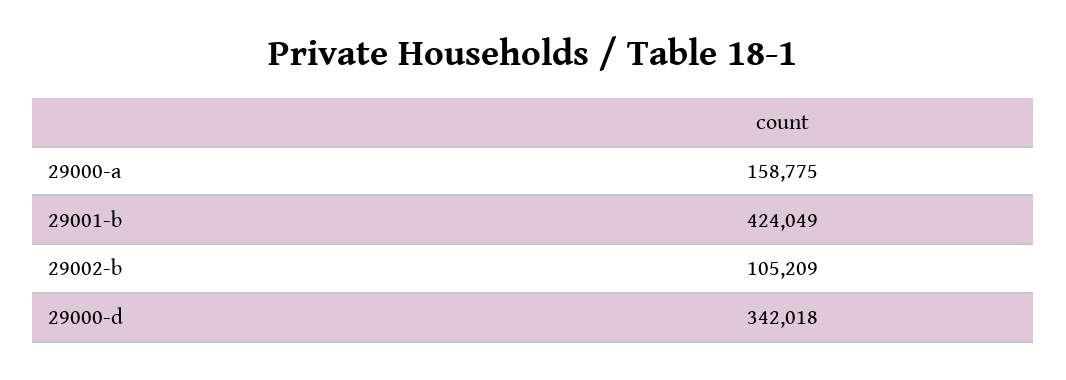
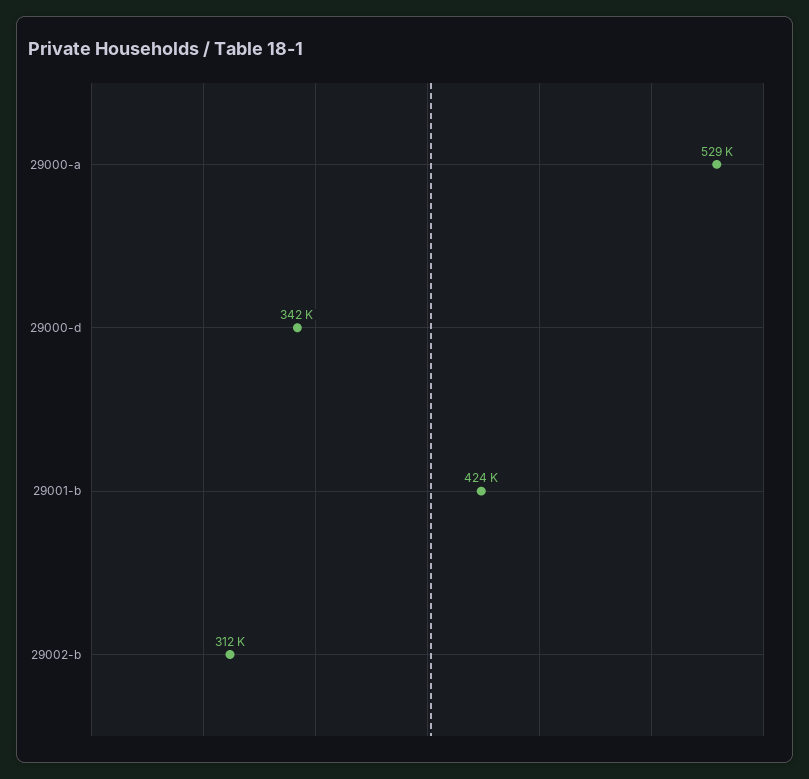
29000-a: 158775 -> 529000
29002-b: 105209 -> 312000

